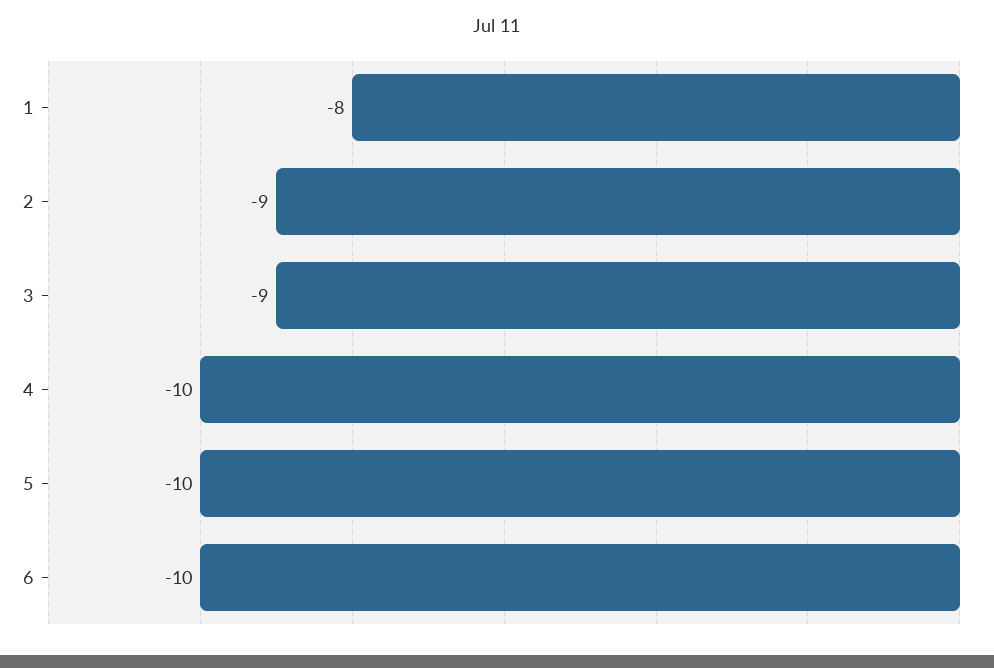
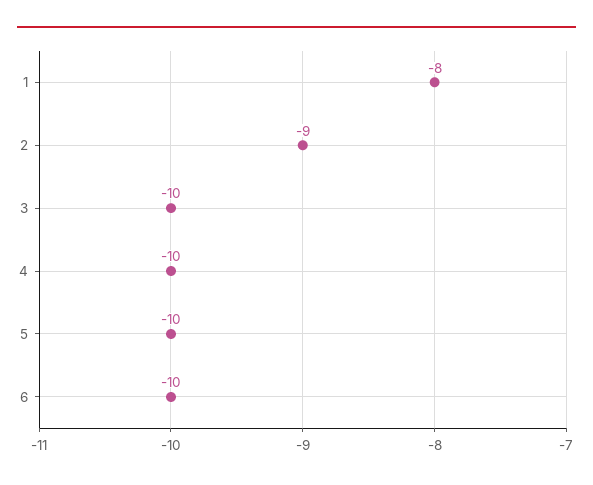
3: -9 -> -10

